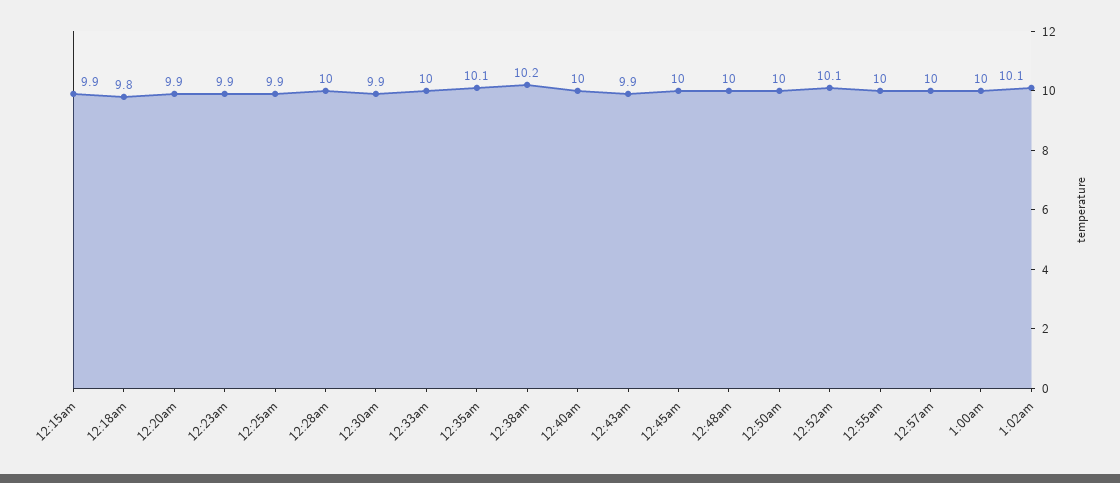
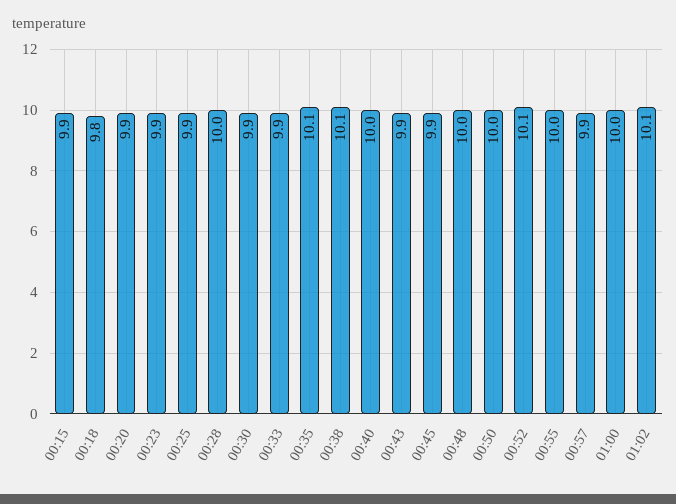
12:33am: 10 -> 9.9
12:38am: 10.2 -> 10.1
12:45am: 10 -> 9.9
12:57am: 10 -> 9.9

